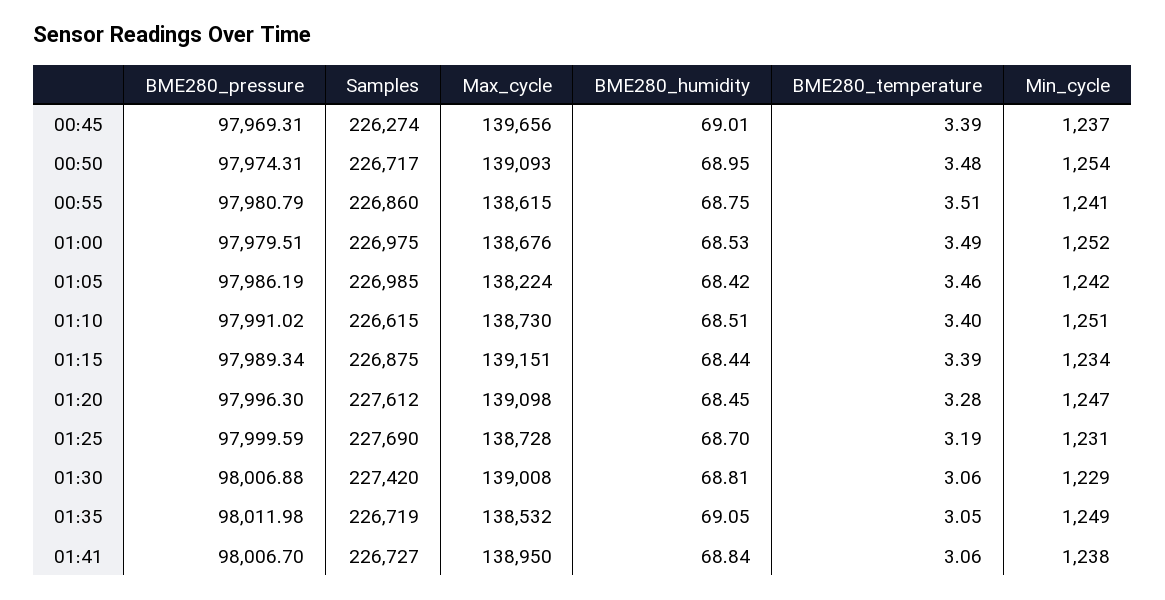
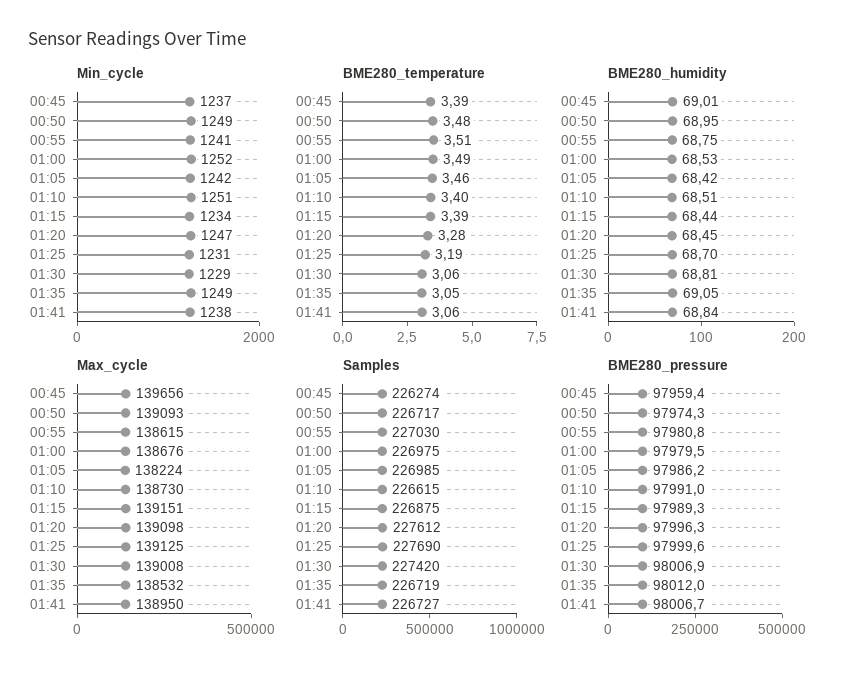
BME280_pressure, 00:45: 97969.31 -> 97959.4
Min_cycle, 00:50: 1254 -> 1249
Samples, 00:55: 226860 -> 227030
Max_cycle, 01:25: 138728 -> 139125

